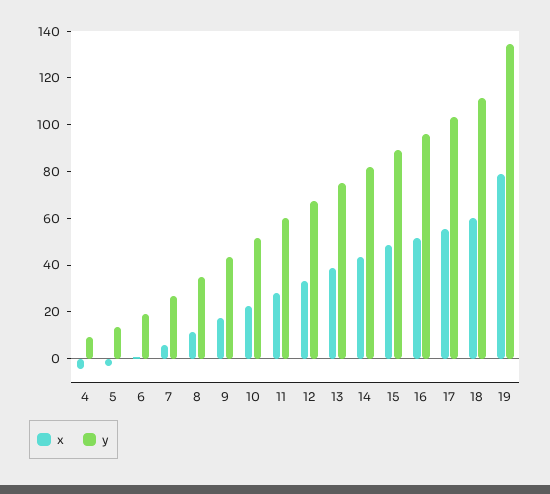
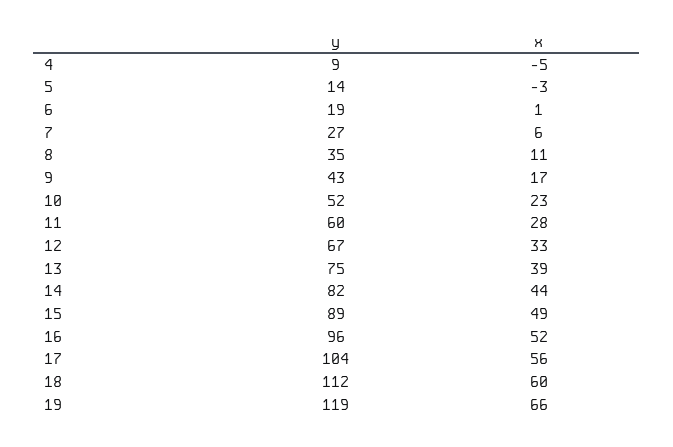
x, 19: 80 -> 66
y, 19: 135 -> 119

